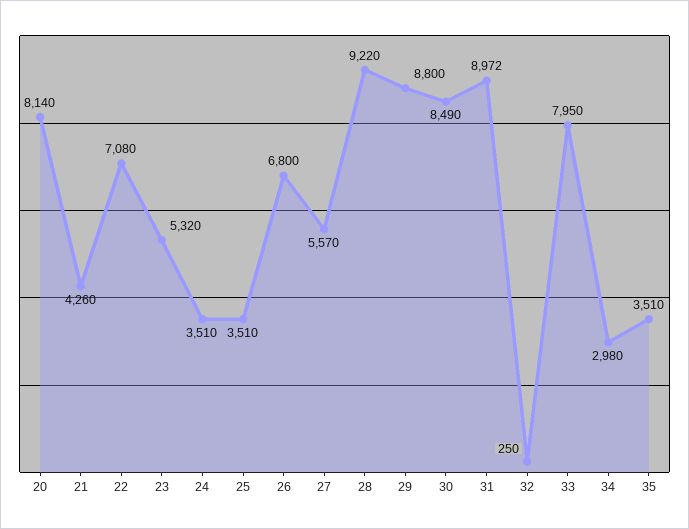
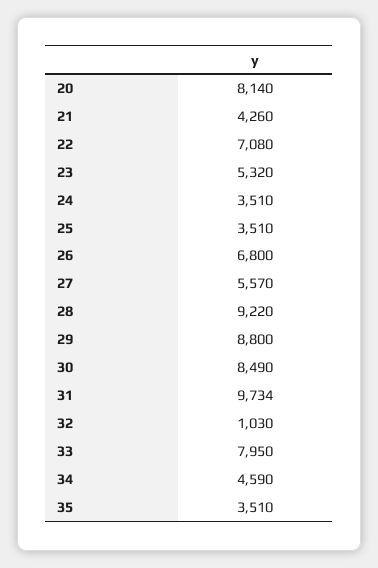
31: 8972 -> 9734
32: 250 -> 1030
34: 2980 -> 4590

